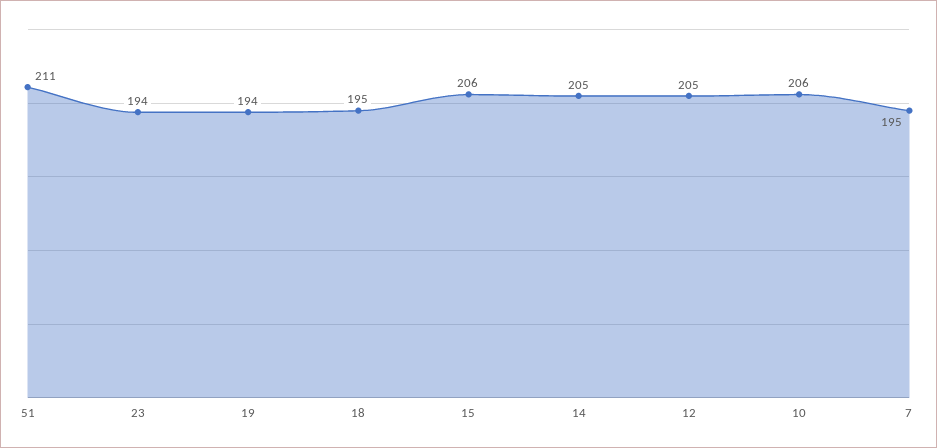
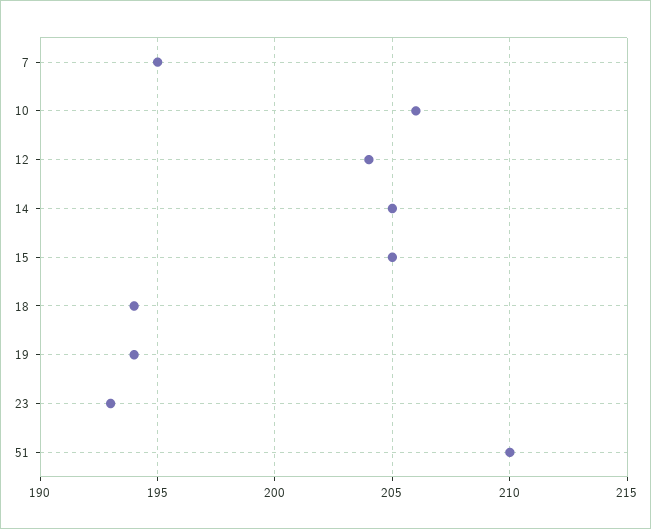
51: 211 -> 210
23: 194 -> 193
18: 195 -> 194
15: 206 -> 205
12: 205 -> 204

